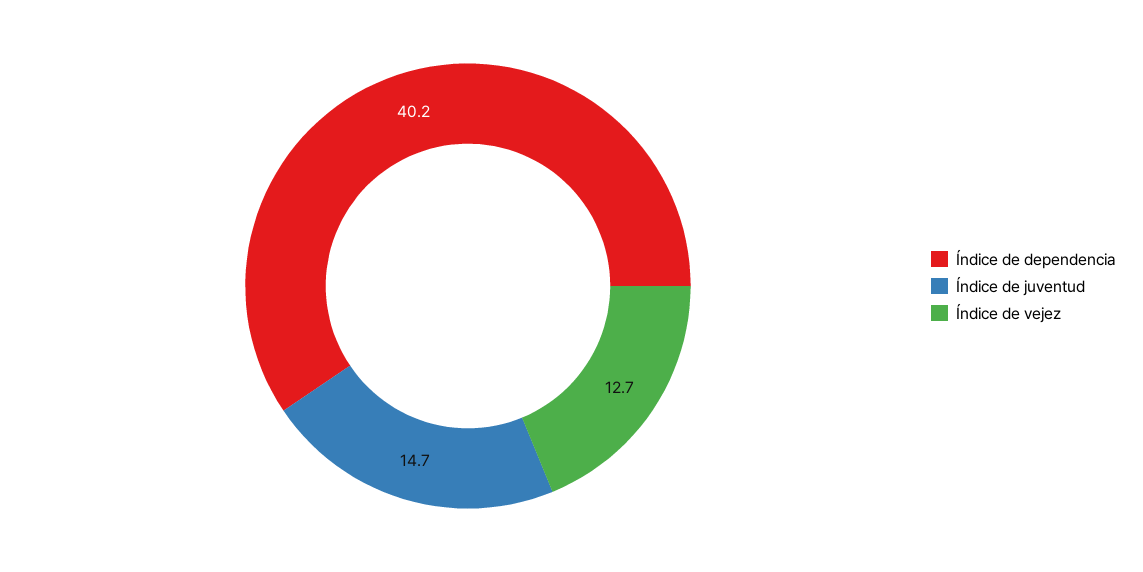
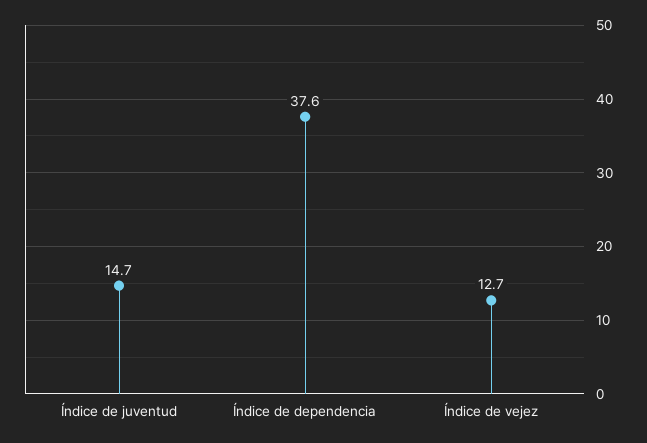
Índice de dependencia: 40.2 -> 37.6

